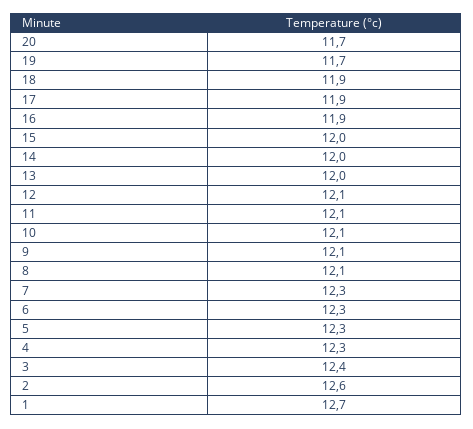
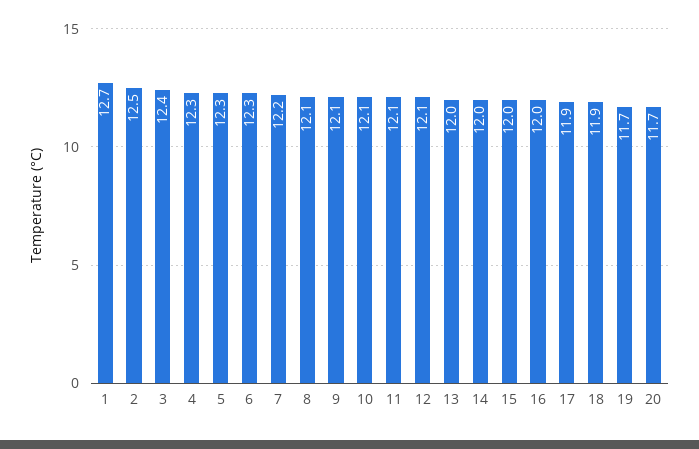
16: 11.9 -> 12
7: 12.3 -> 12.2
2: 12.6 -> 12.5

